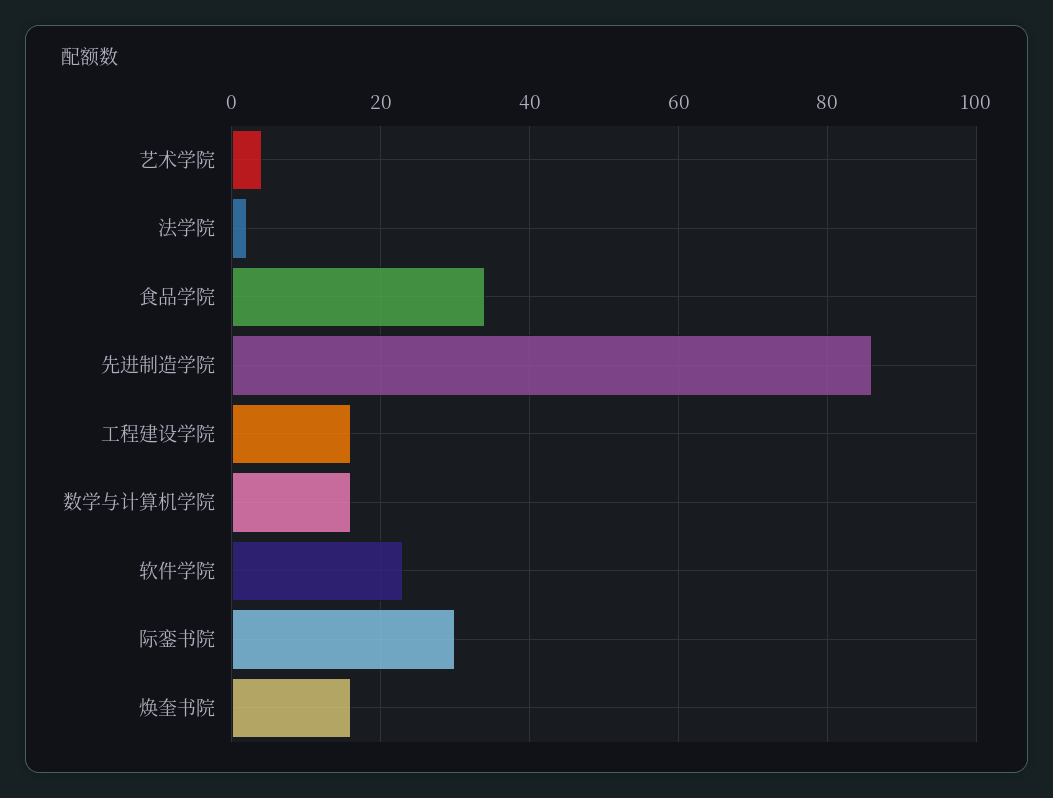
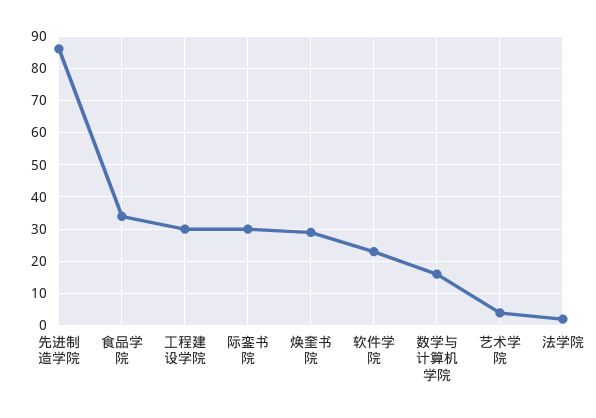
工程建设学院: 15 -> 30
焕奎书院: 15 -> 30

